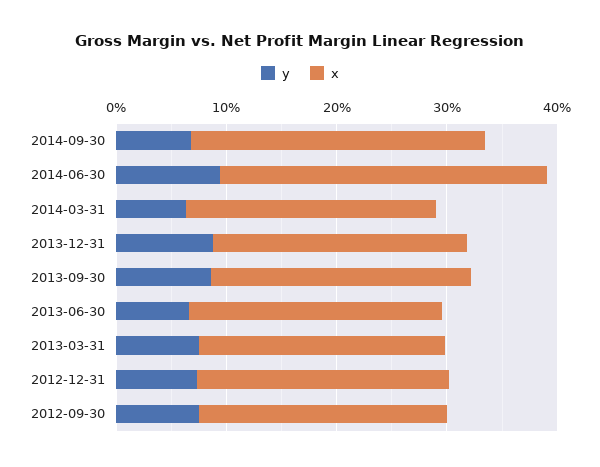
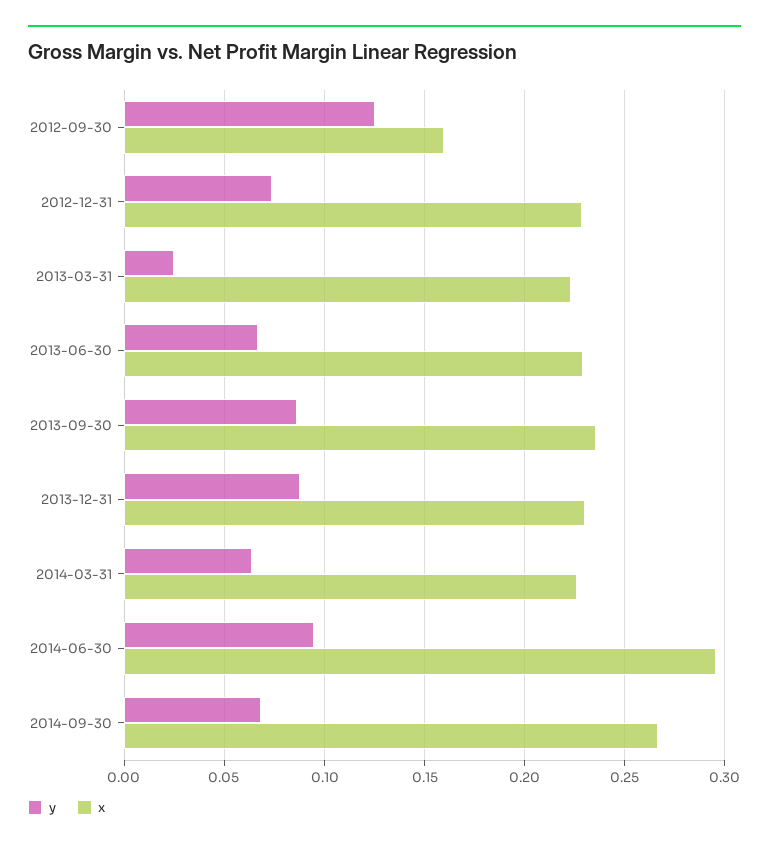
y, 2013-03-31: 0.08 -> 0.025
y, 2012-09-30: 0.08 -> 0.125
x, 2012-09-30: 0.22 -> 0.16

